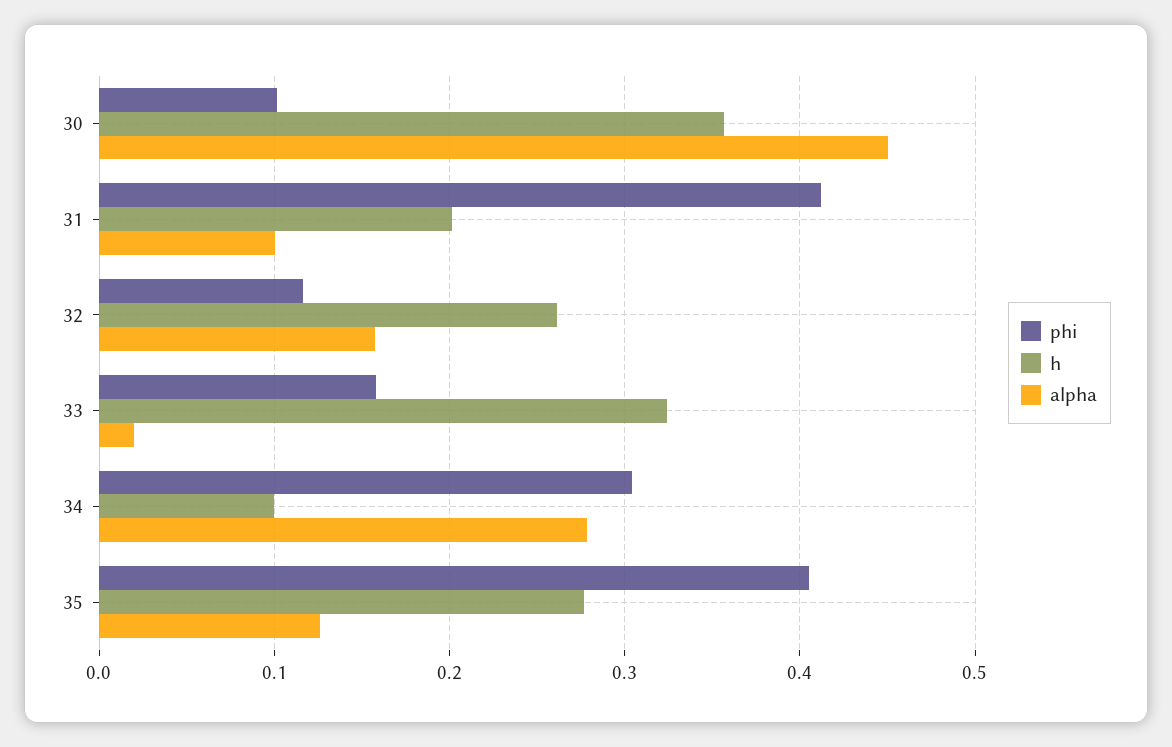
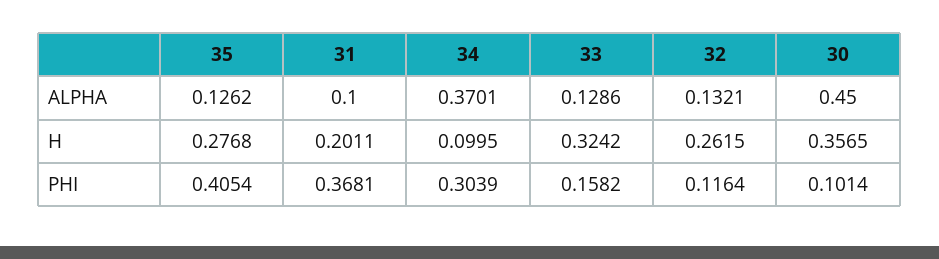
phi, 31: 0.41 -> 0.3681
alpha, 32: 0.16 -> 0.1321
alpha, 33: 0.02 -> 0.1286
alpha, 34: 0.28 -> 0.3701

